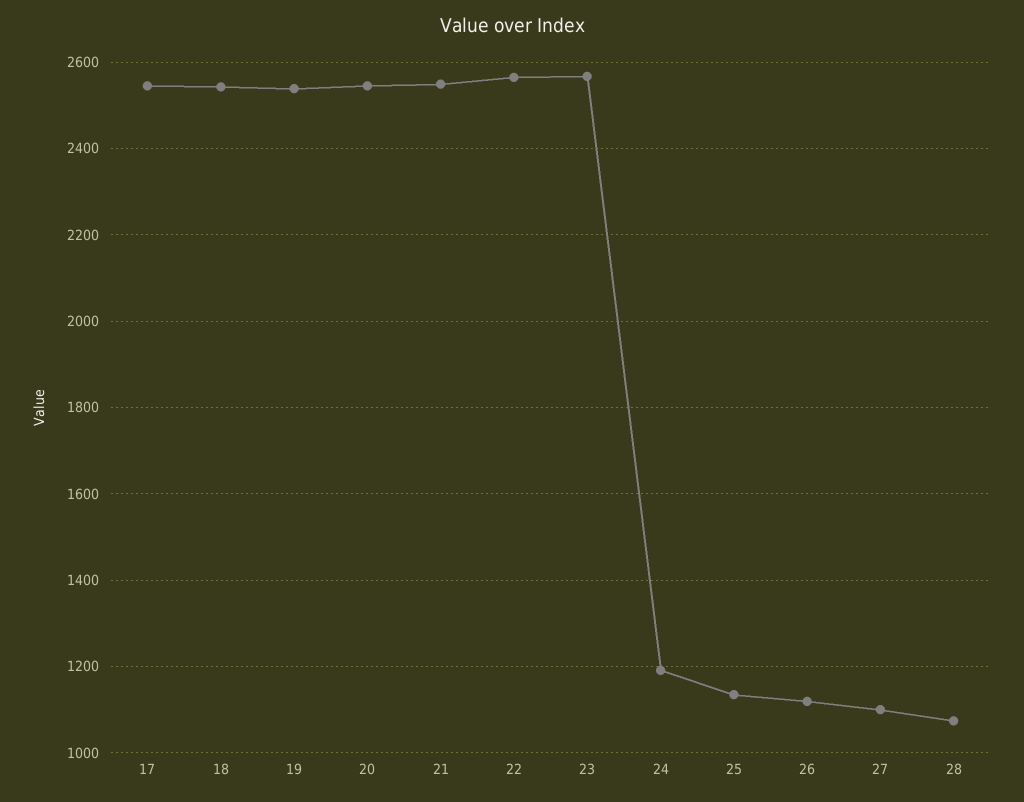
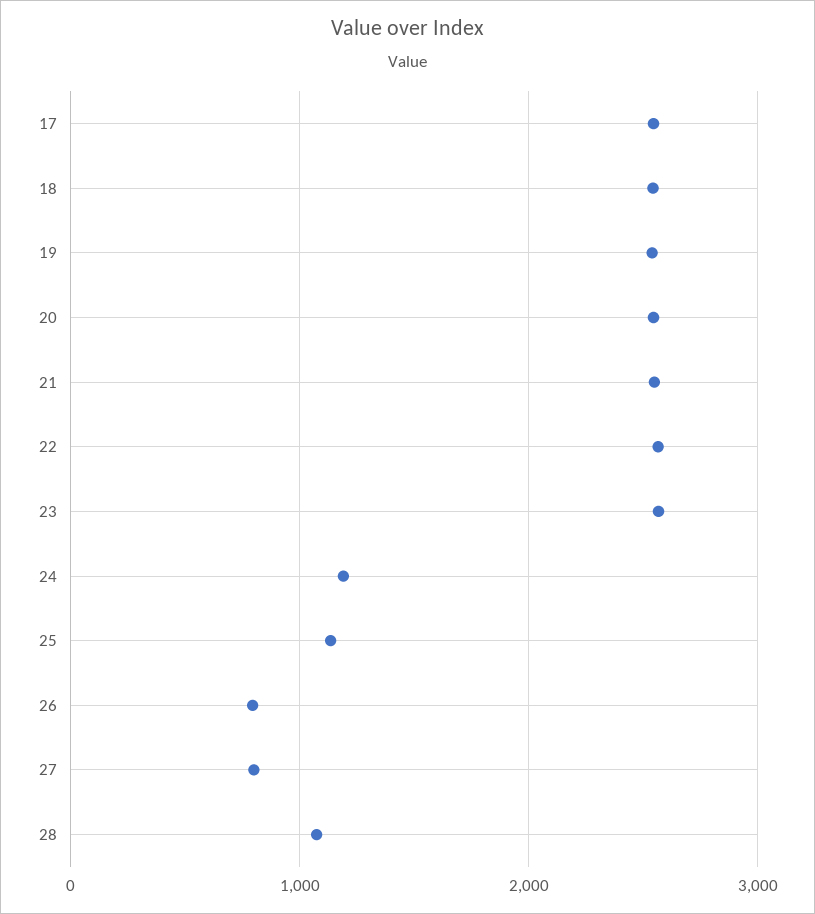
26: 1120 -> 800
27: 1100 -> 800

